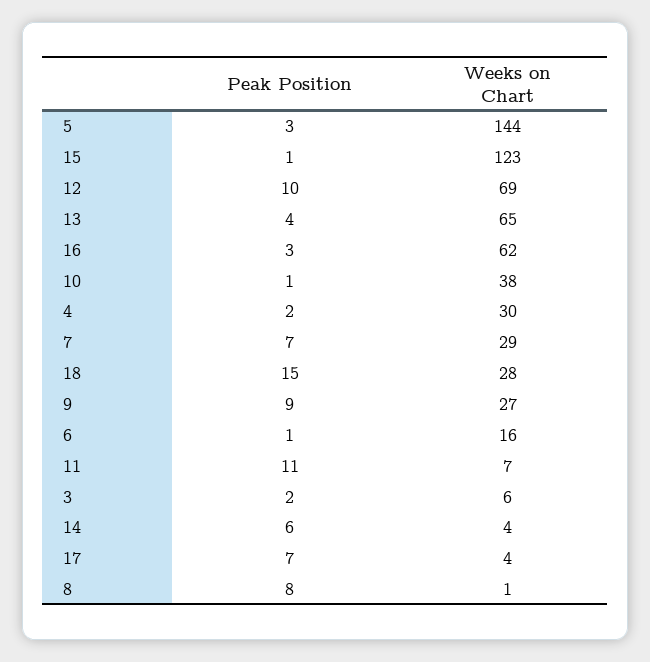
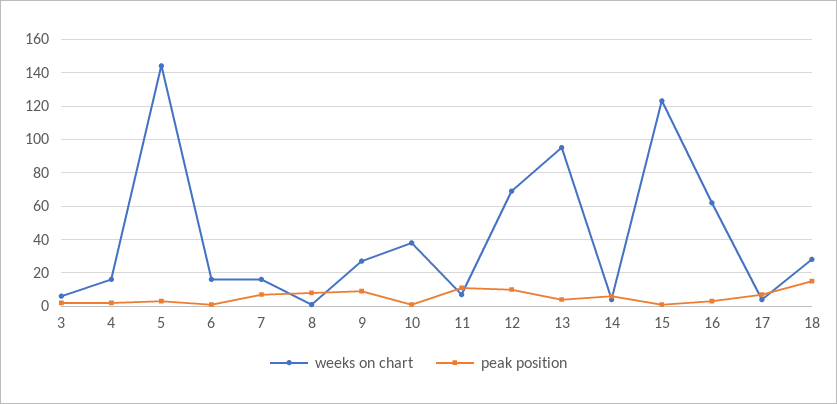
Weeks on Chart, 13: 65 -> 95
Weeks on Chart, 4: 30 -> 15
Weeks on Chart, 7: 29 -> 15

